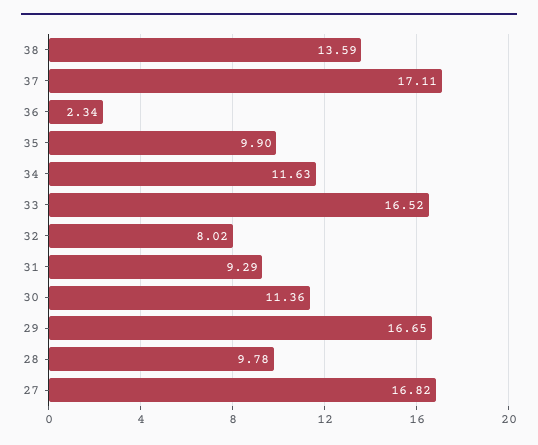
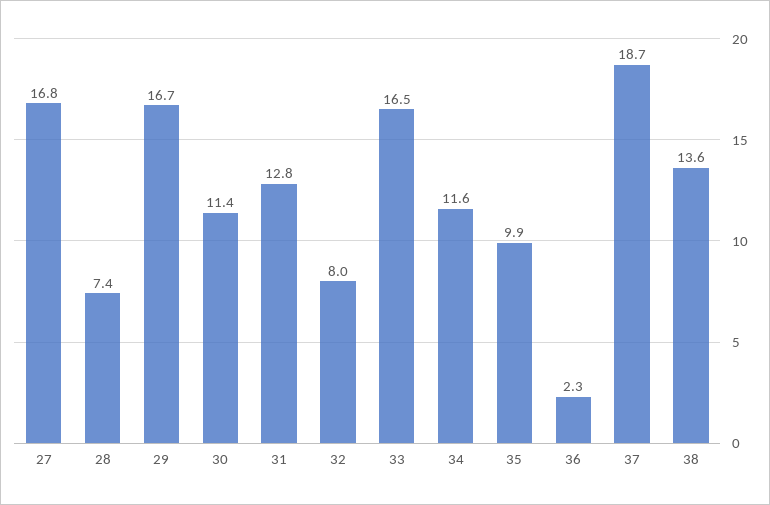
37: 17.11 -> 18.7
31: 9.29 -> 12.8
28: 9.78 -> 7.4

